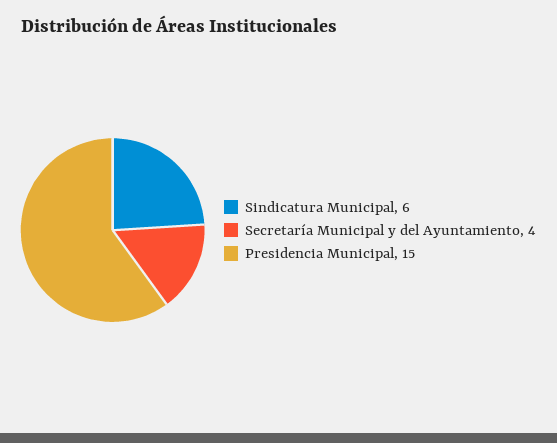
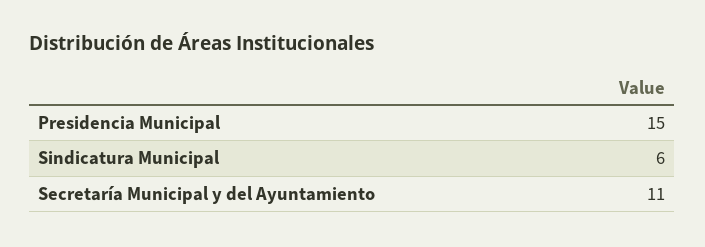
Secretaría Municipal y del Ayuntamiento: 4 -> 11

